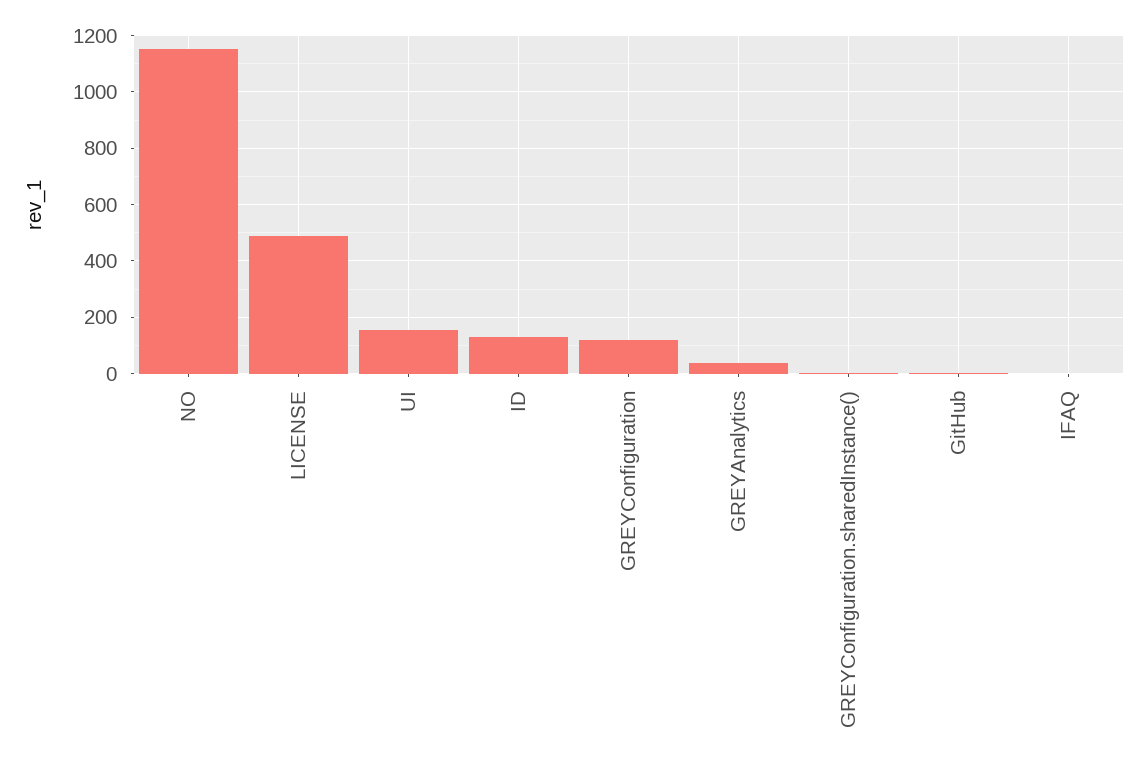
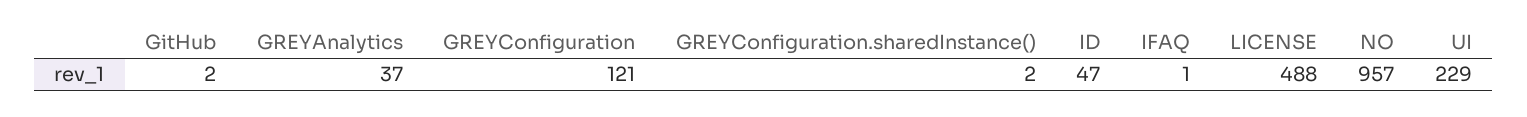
NO: 1150 -> 957
UI: 150 -> 229
ID: 125 -> 47

